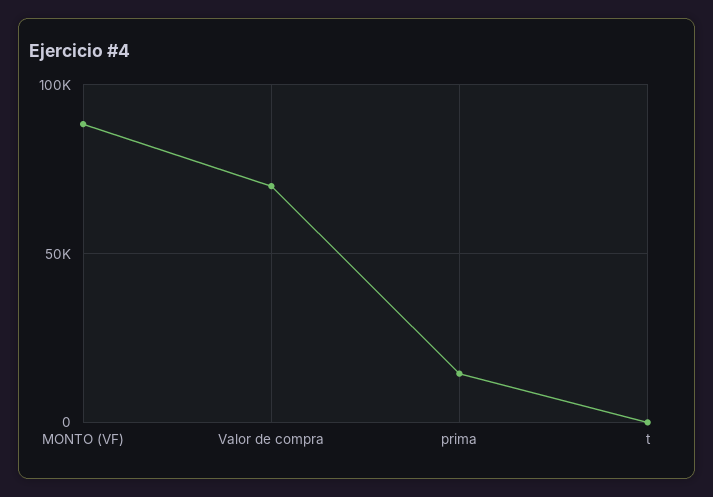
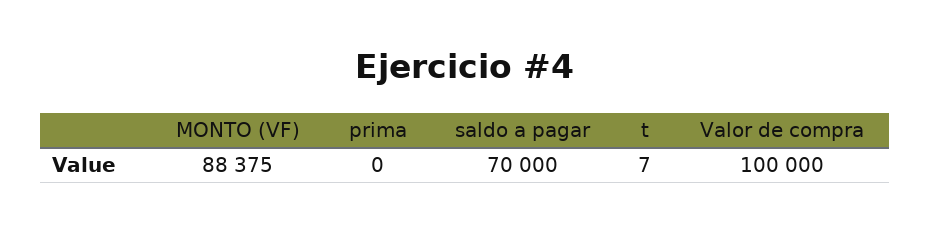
Valor de compra: 70000 -> 100000
prima: 15000 -> 0
saldo a pagar: none -> 70000

